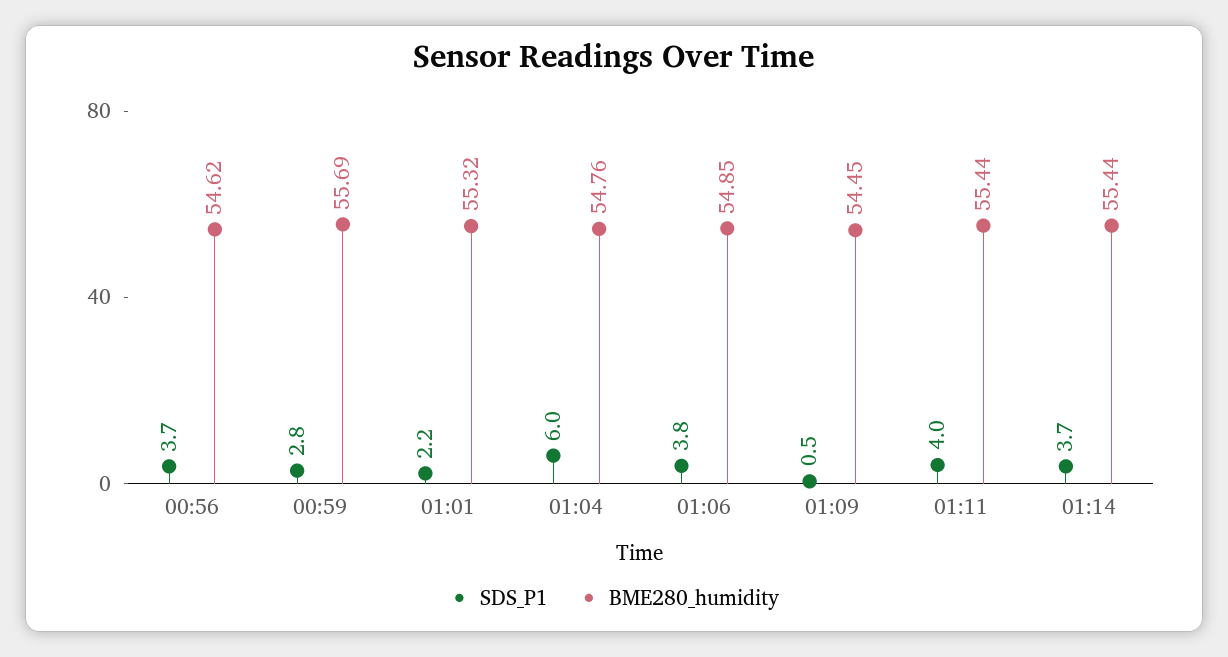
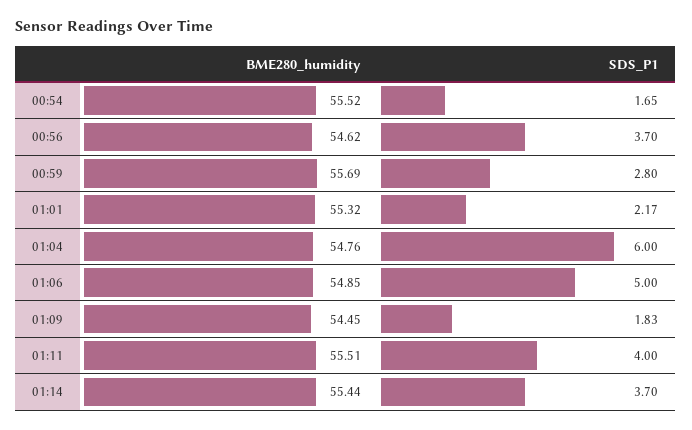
SDS_P1, 01:06: 3.8 -> 5
SDS_P1, 01:09: 0.5 -> 1.83
BME280_humidity, 01:11: 55.44 -> 55.51
BME280_humidity, 00:54: none -> 55.52
SDS_P1, 00:54: none -> 1.65

